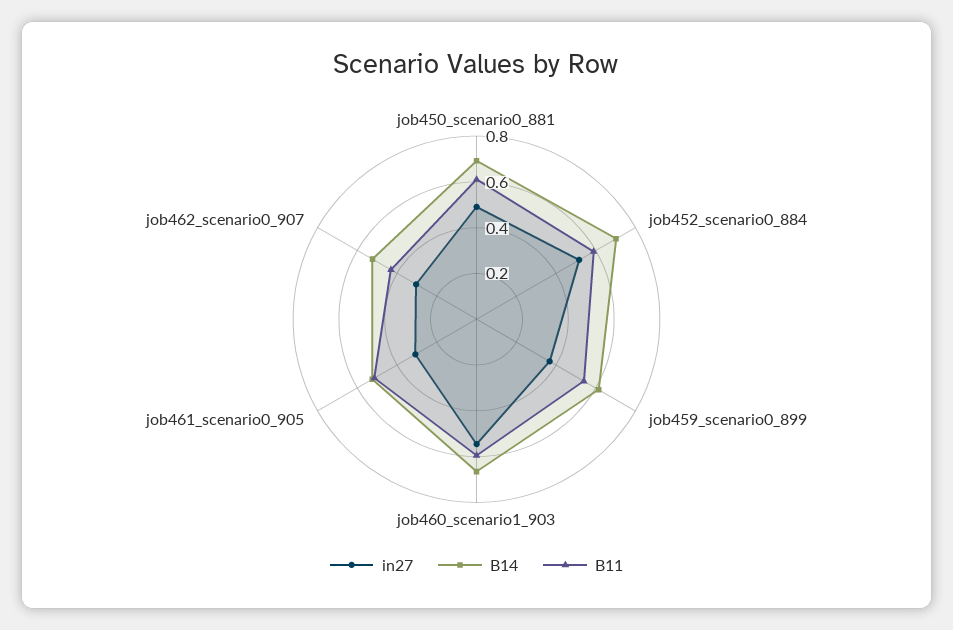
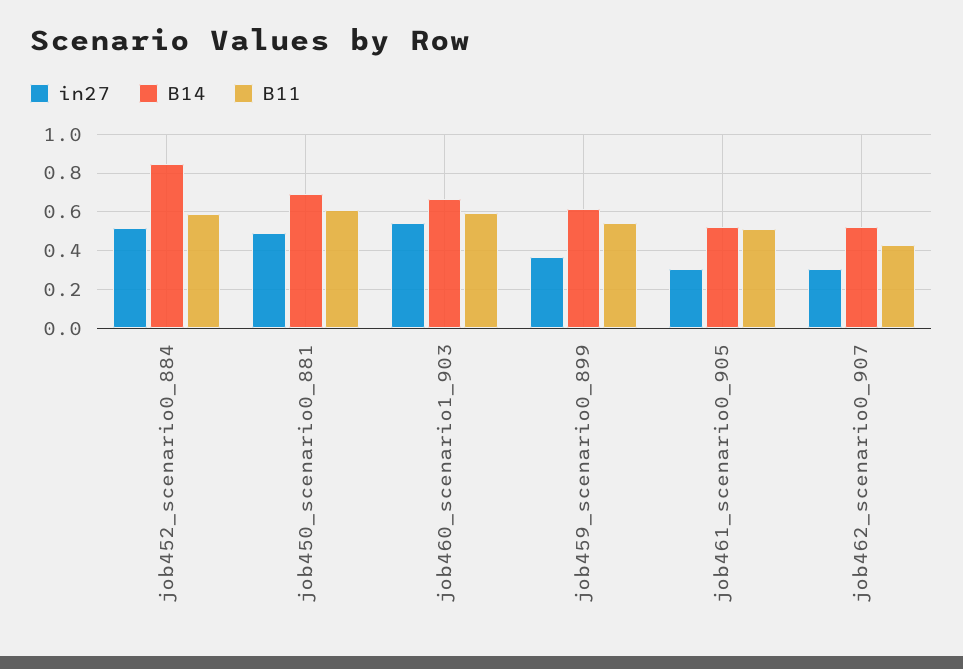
B14, job452_scenario0_884: 0.7 -> 0.85

